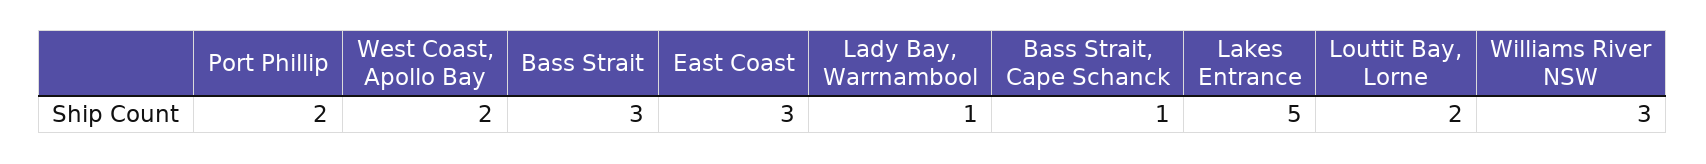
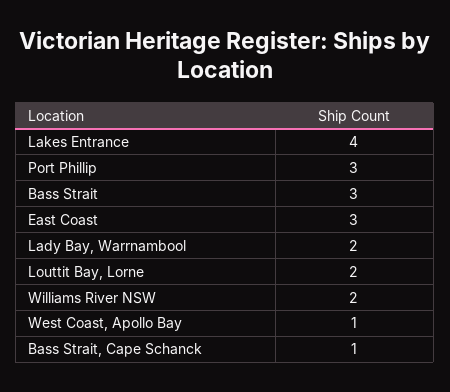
Port Phillip: 2 -> 3
West Coast, Apollo Bay: 2 -> 1
Lady Bay, Warrnambool: 1 -> 2
Lakes Entrance: 5 -> 4
Williams River NSW: 3 -> 2

